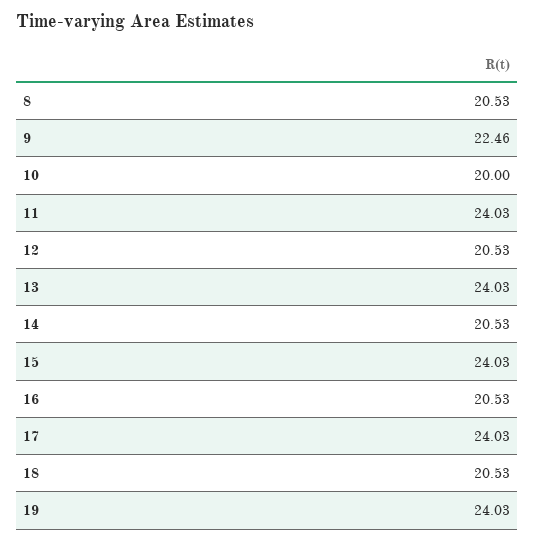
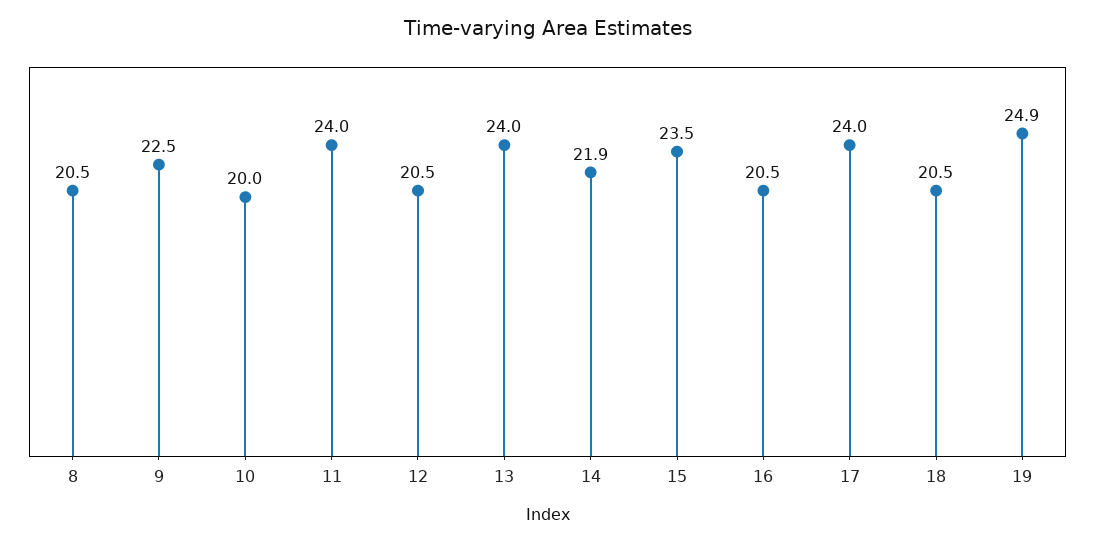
14: 20.53 -> 21.9
15: 24.03 -> 23.5
19: 24.03 -> 24.9

